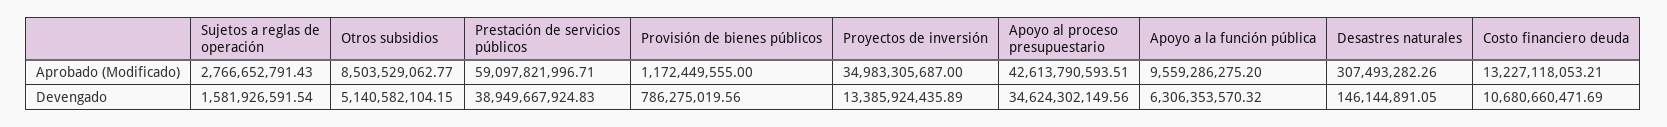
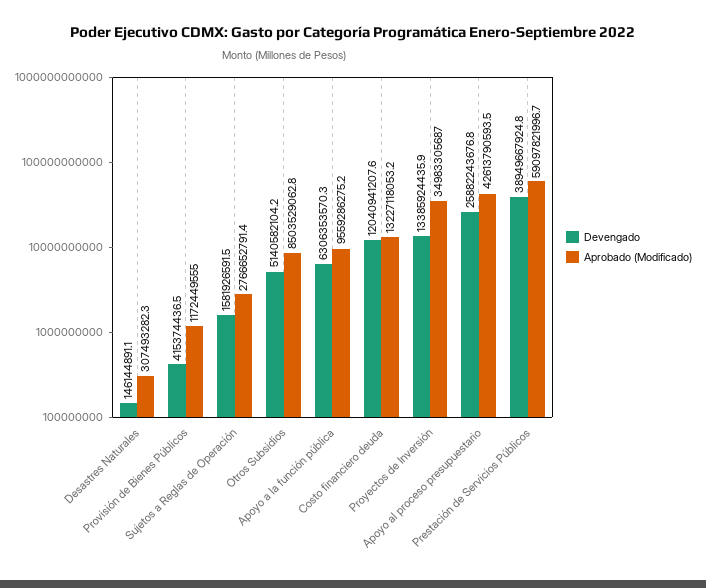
Devengado, Provisión de bienes públicos: 786275019.56 -> 415374436.5
Devengado, Apoyo al proceso presupuestario: 34624302149.56 -> 25882243676.8
Devengado, Costo financiero deuda: 10680660471.69 -> 12040941207.6

